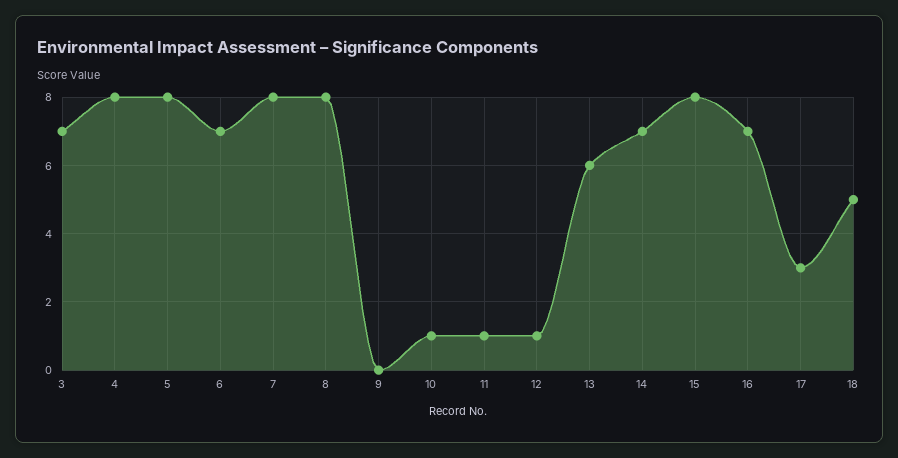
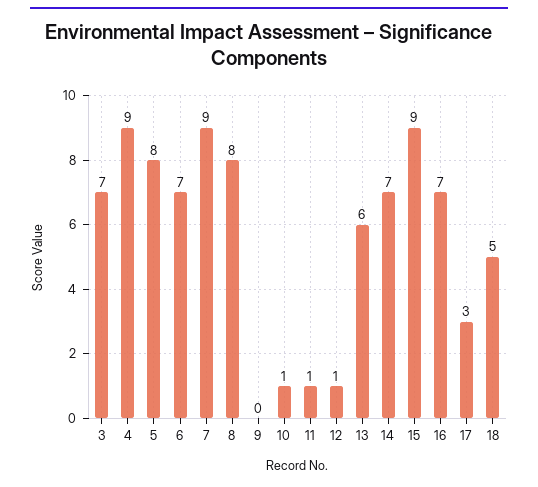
4: 8 -> 9
7: 8 -> 9
15: 8 -> 9

